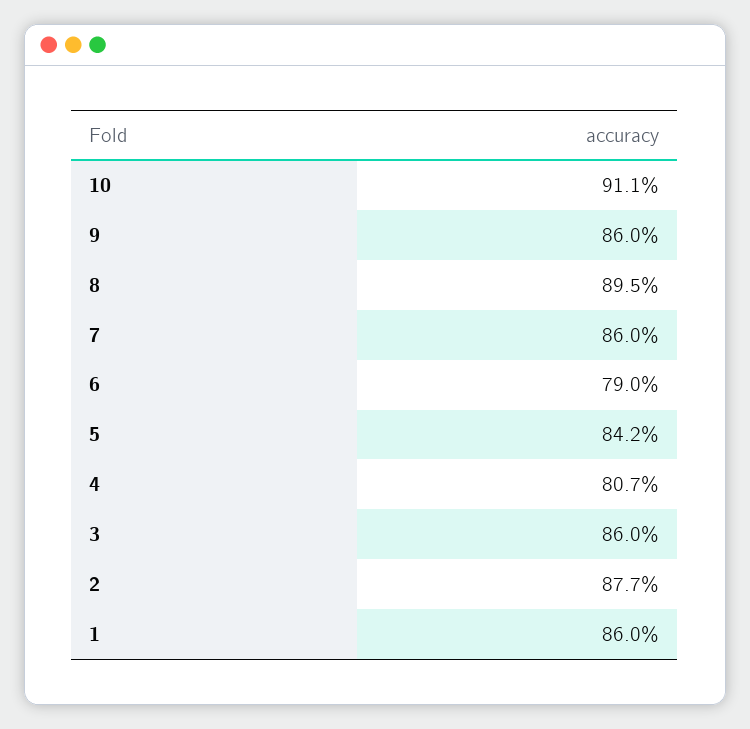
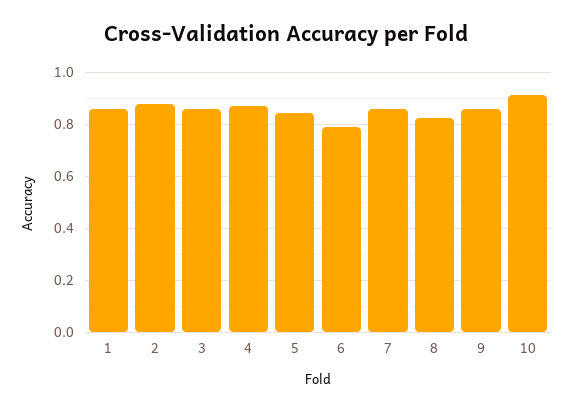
8: 0.895 -> 0.825
4: 0.807 -> 0.875

